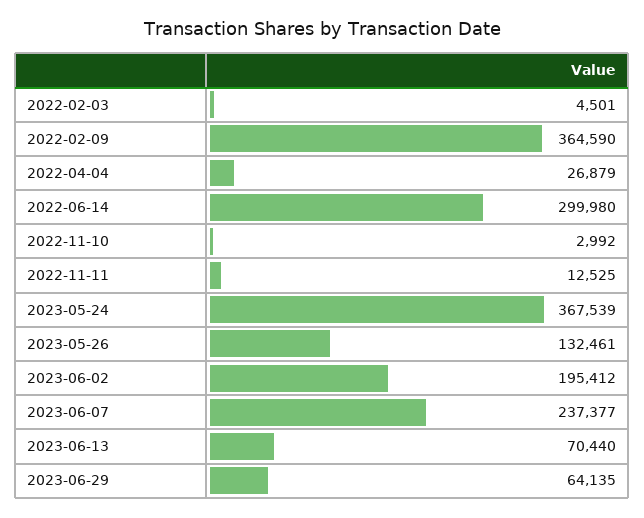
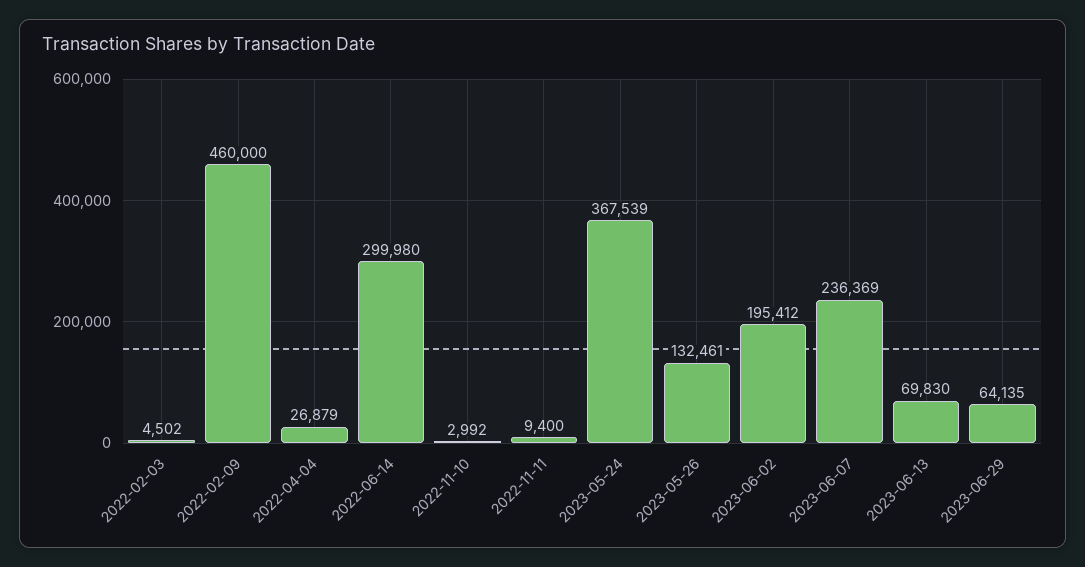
2022-02-03: 4501 -> 4502
2022-02-09: 364590 -> 460000
2022-11-11: 12525 -> 9400
2023-06-07: 237377 -> 236369
2023-06-13: 70440 -> 69830

